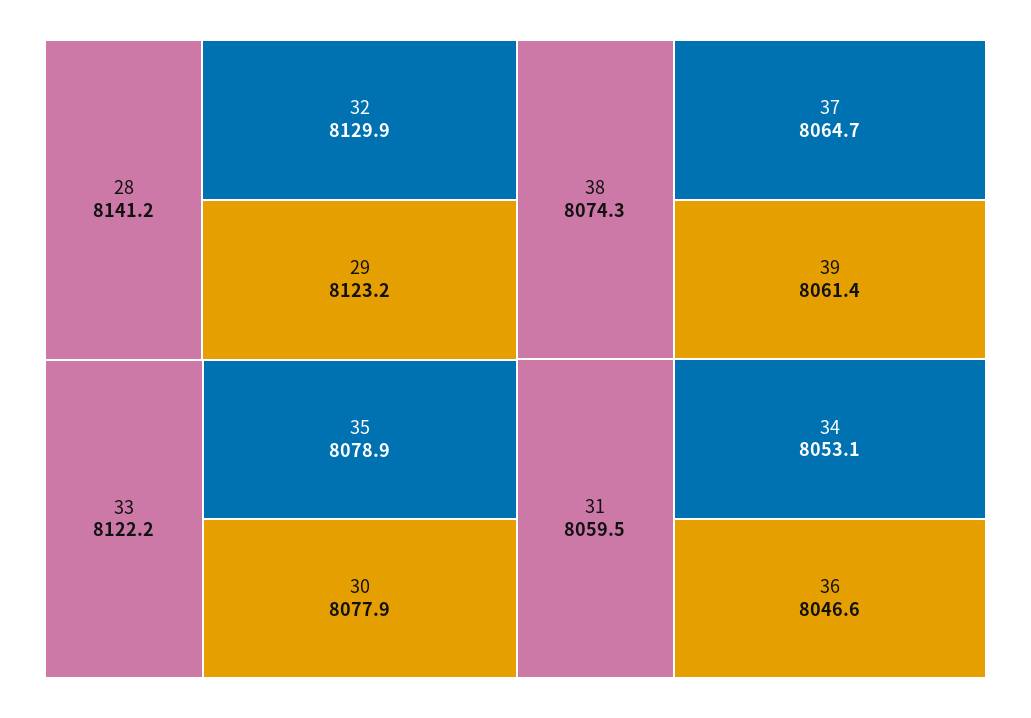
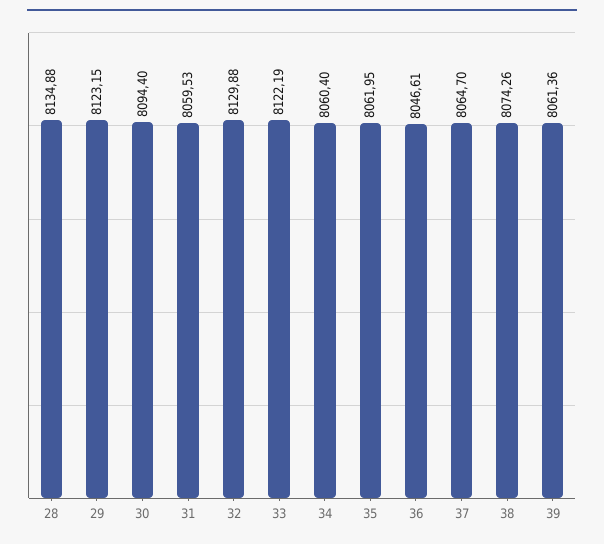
28: 8141.2 -> 8134.88
35: 8078.9 -> 8061.95
30: 8077.9 -> 8094.4
34: 8053.1 -> 8060.4

